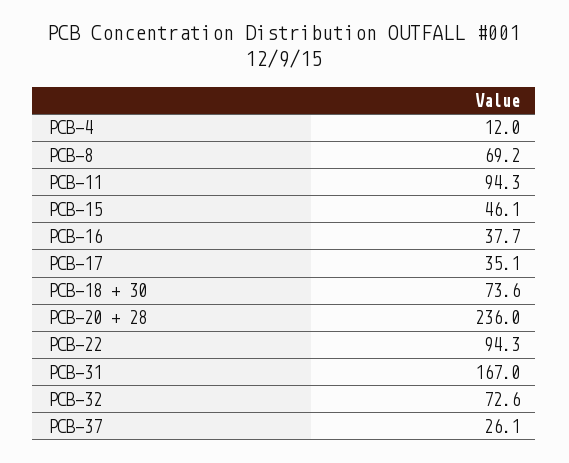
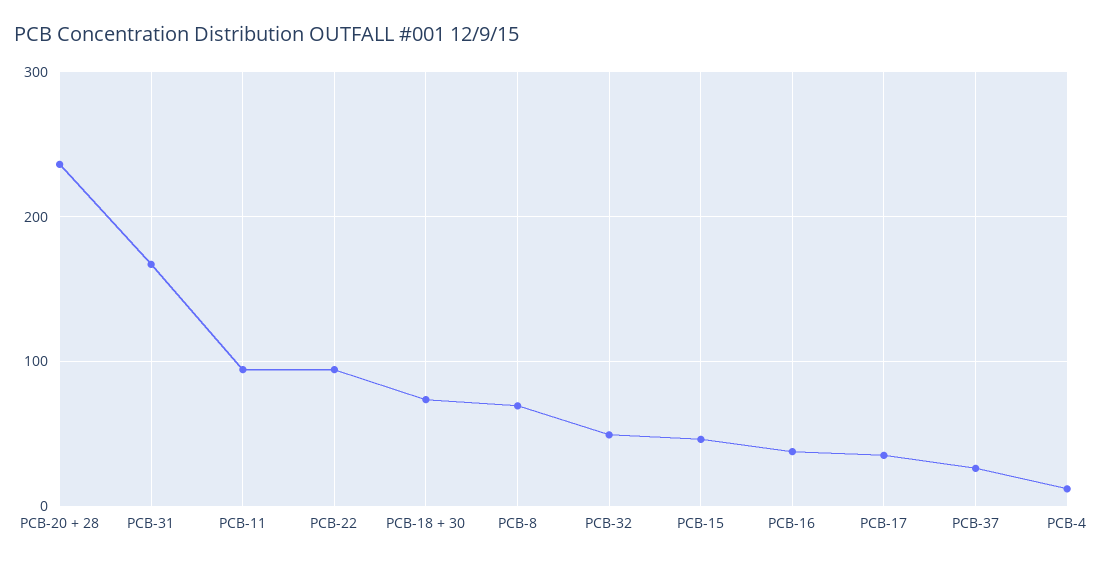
PCB-32: 72.6 -> 50

